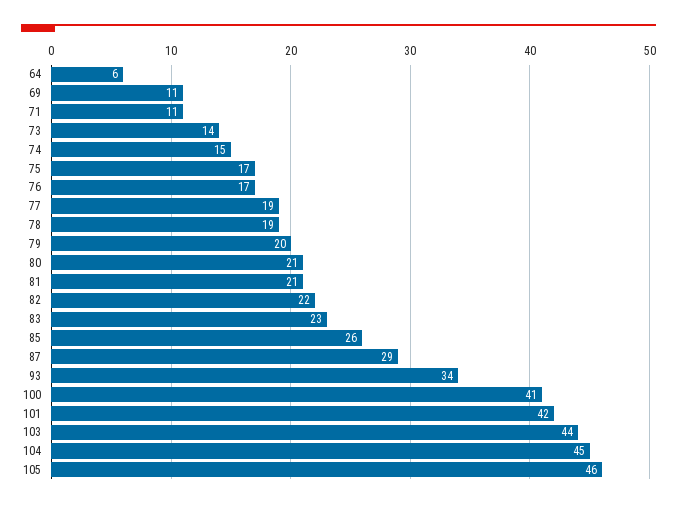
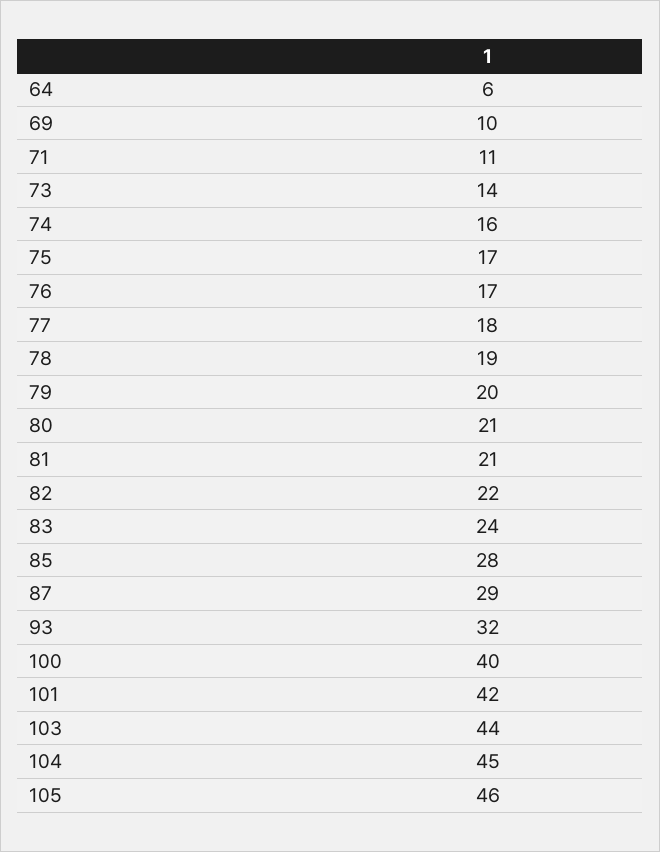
69: 11 -> 10
74: 15 -> 16
77: 19 -> 18
83: 23 -> 24
85: 26 -> 28
93: 34 -> 32
100: 41 -> 40

